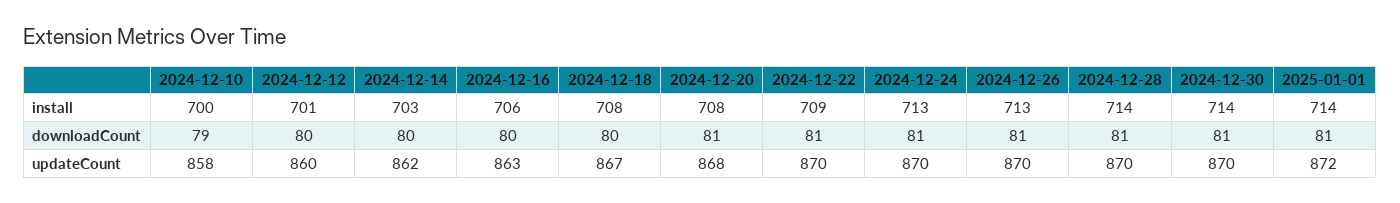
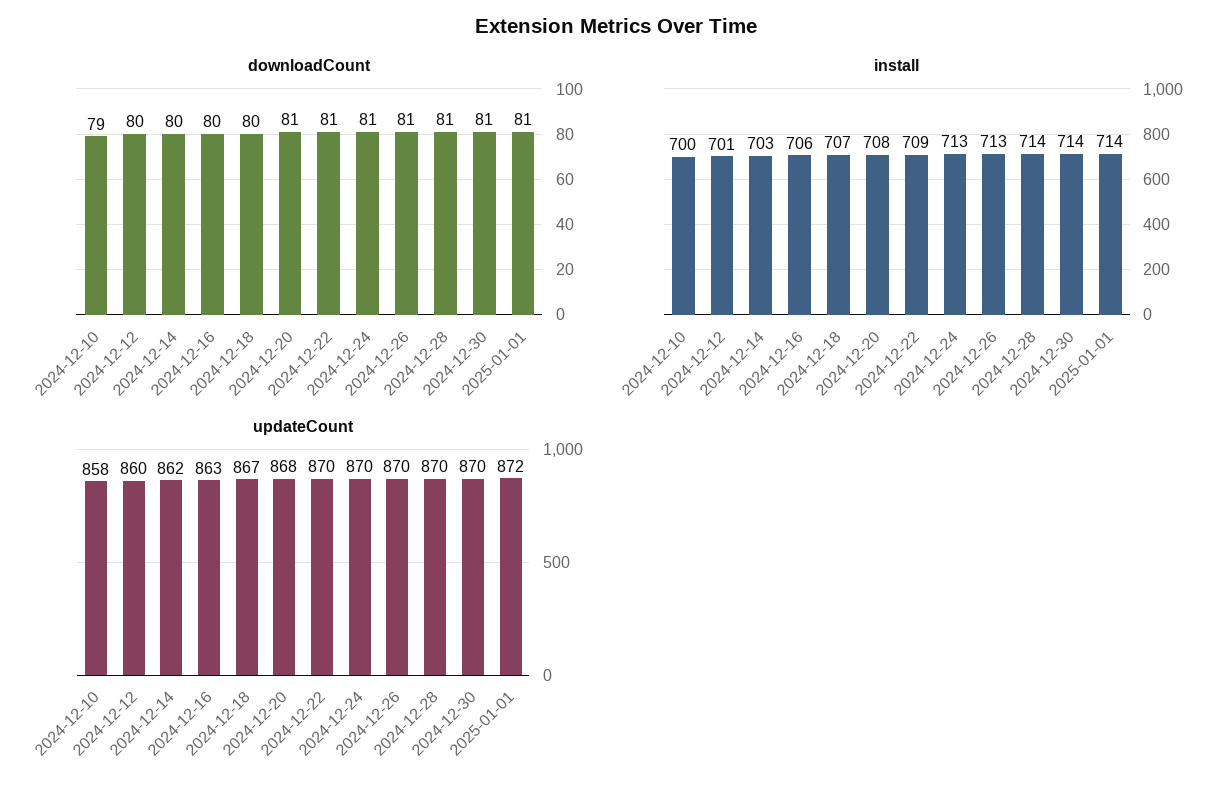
install, 2024-12-18: 708 -> 707

